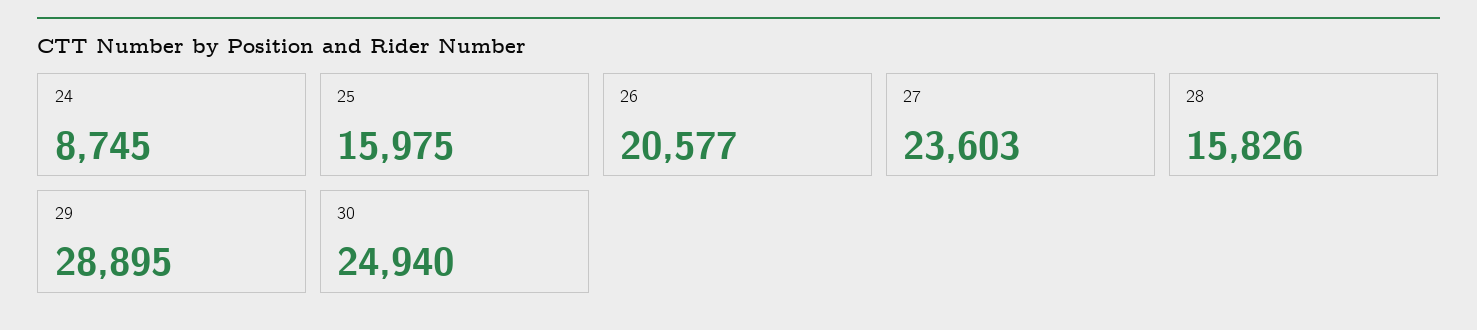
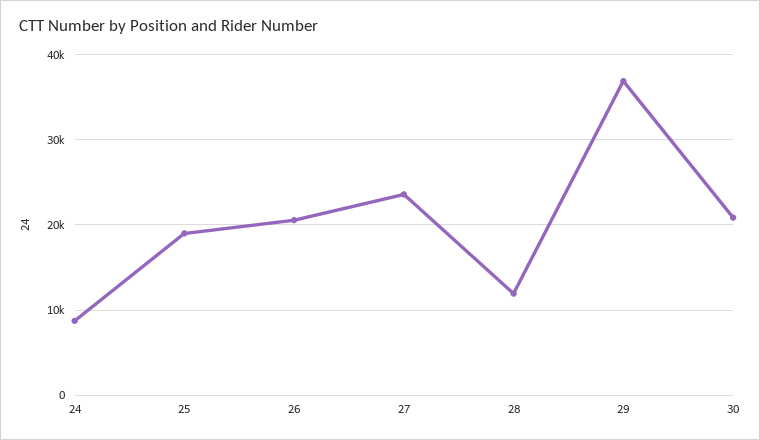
25: 15975 -> 19000
28: 15826 -> 12000
29: 28895 -> 37000
30: 24940 -> 21000

